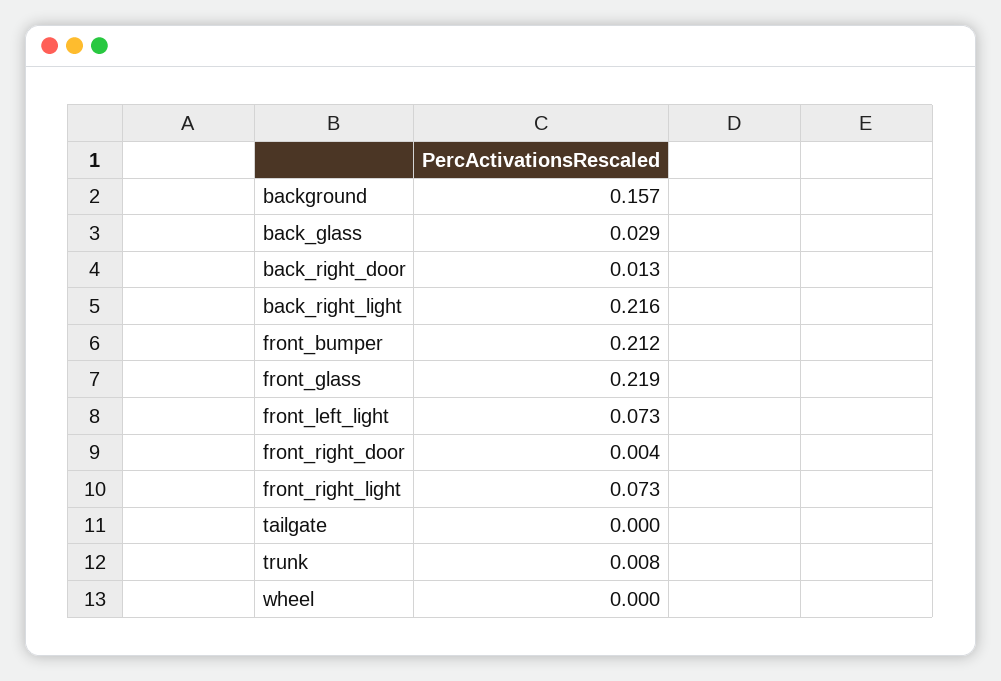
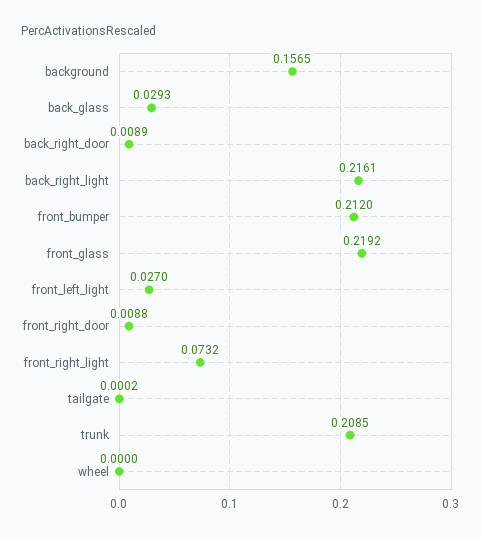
back_right_door: 0.013 -> 0.0089
front_left_light: 0.073 -> 0.027
front_right_door: 0.004 -> 0.0088
trunk: 0.008 -> 0.2085

